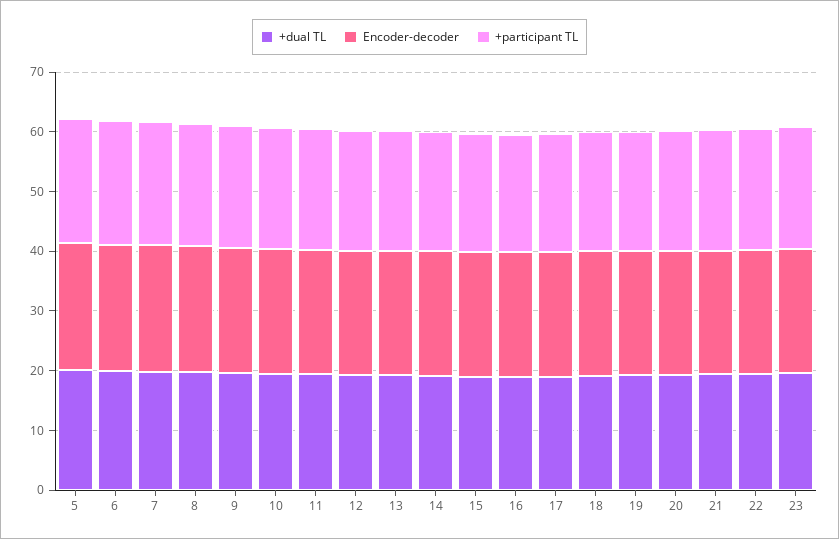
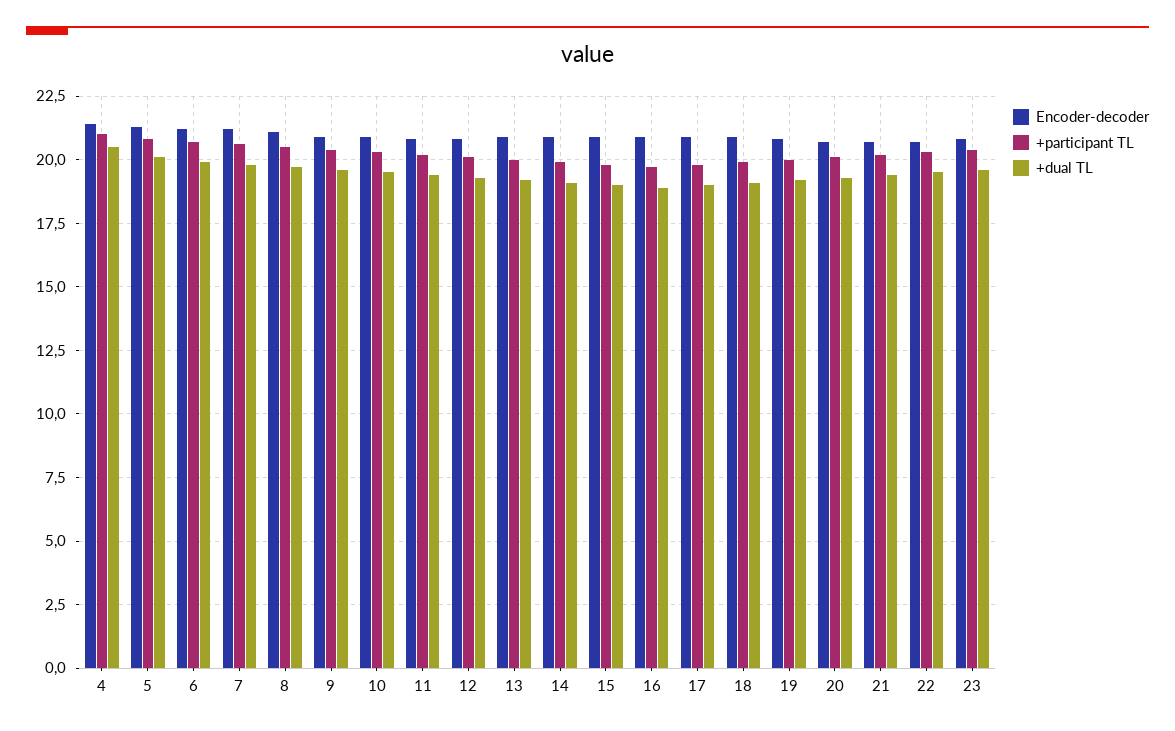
Encoder-decoder, 4: none -> 21.5
+participant TL, 4: none -> 21
+dual TL, 4: none -> 20.5

